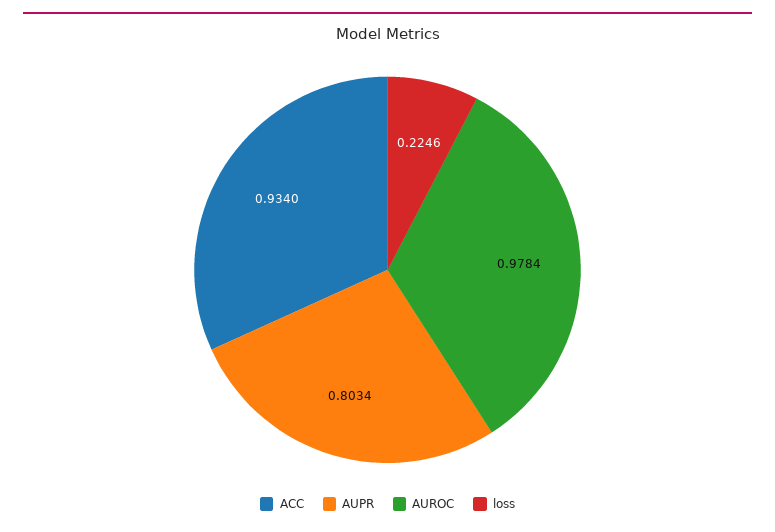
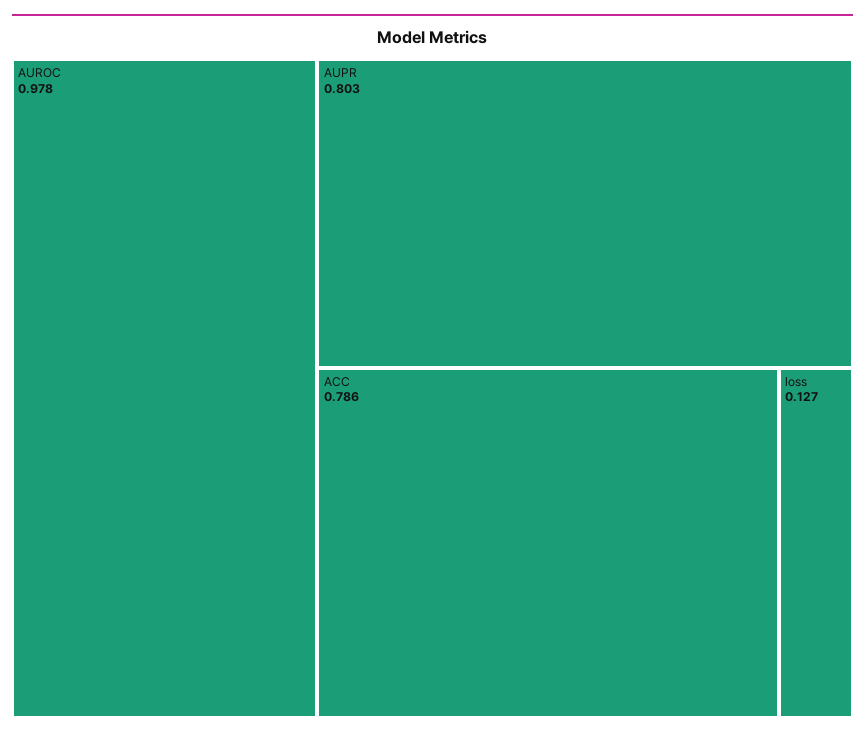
ACC: 0.934 -> 0.786
loss: 0.2246 -> 0.127

